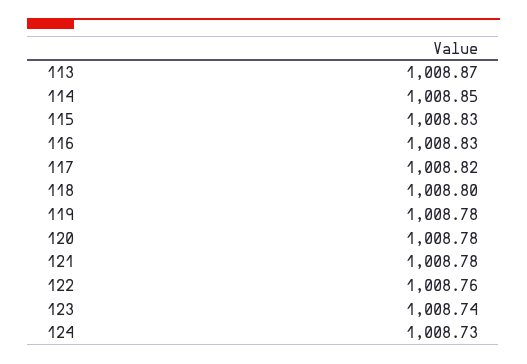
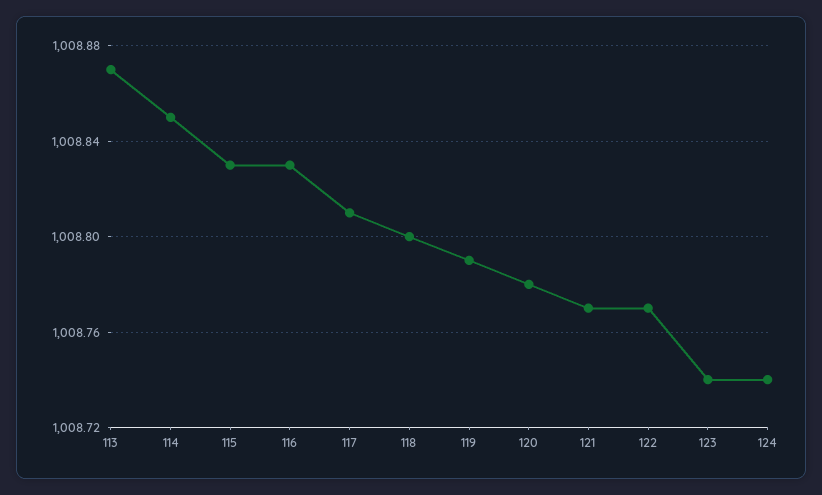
117: 1008.82 -> 1008.81
119: 1008.78 -> 1008.79
121: 1008.78 -> 1008.77
122: 1008.76 -> 1008.77
124: 1008.73 -> 1008.74

